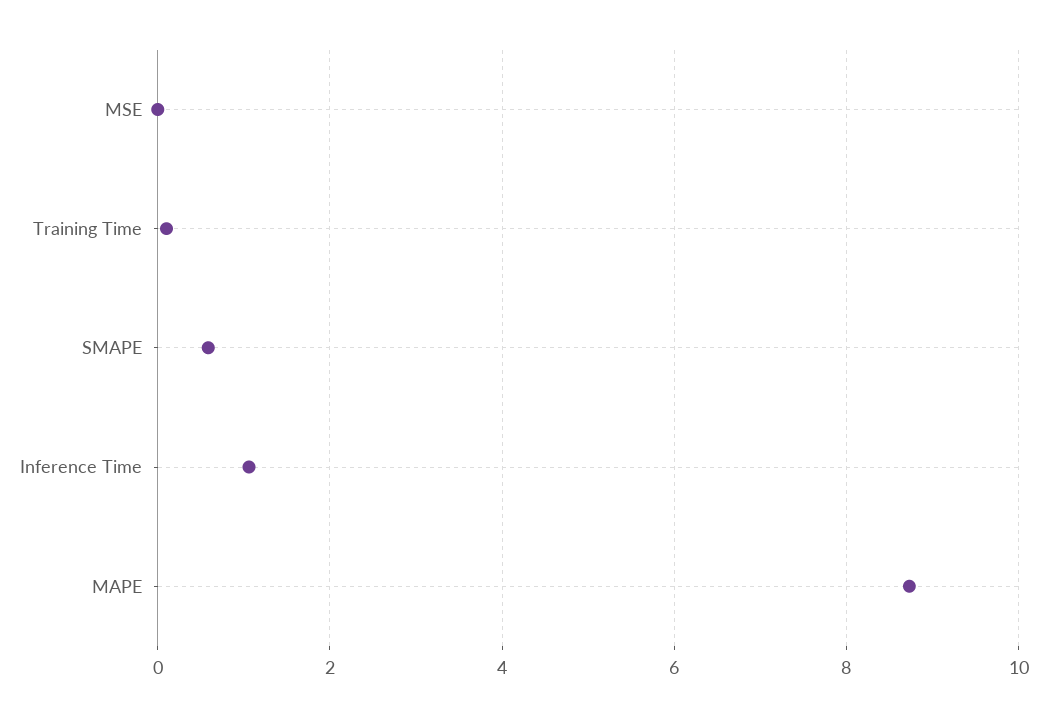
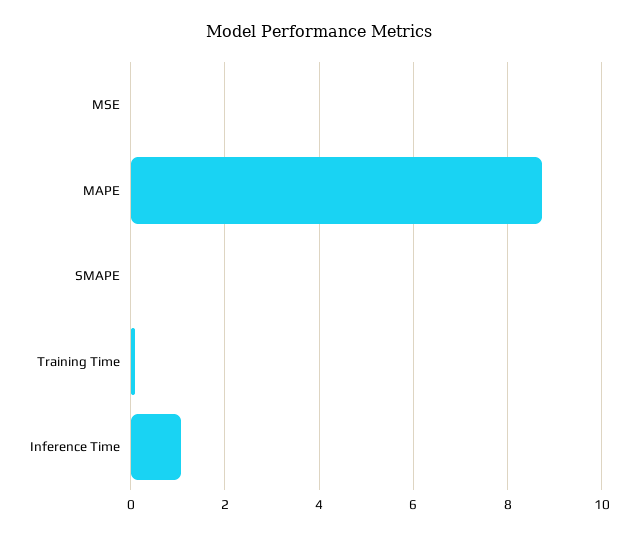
SMAPE: 0.6 -> 0

